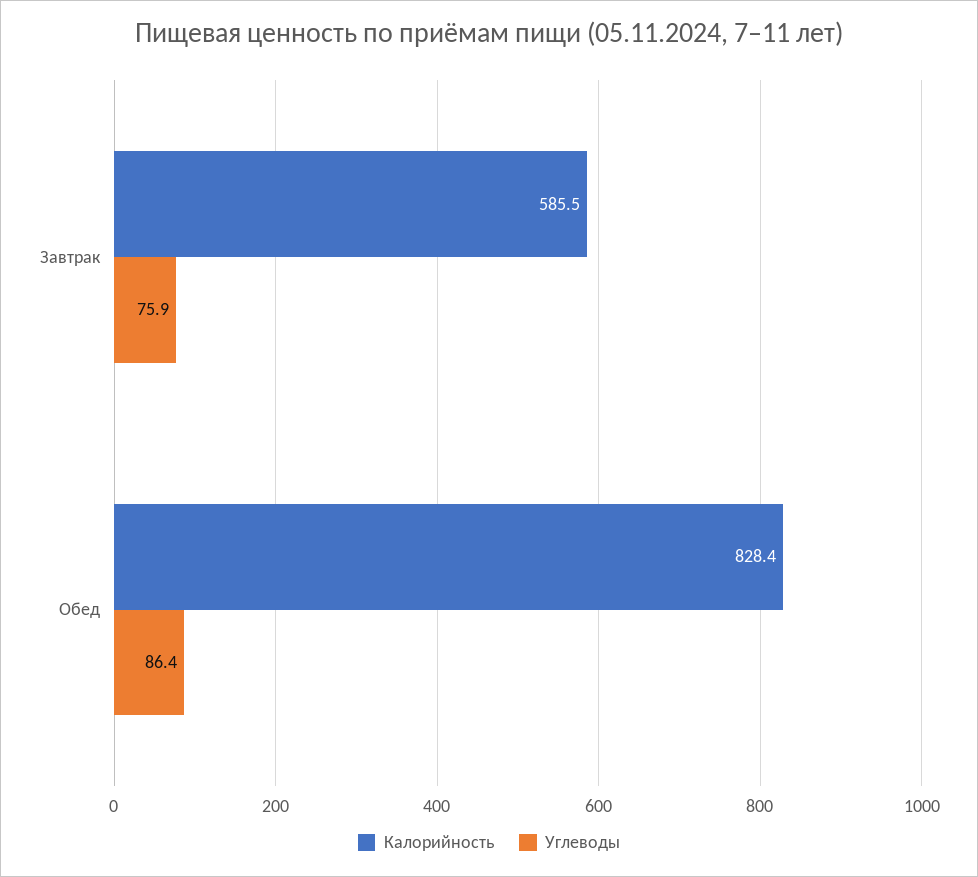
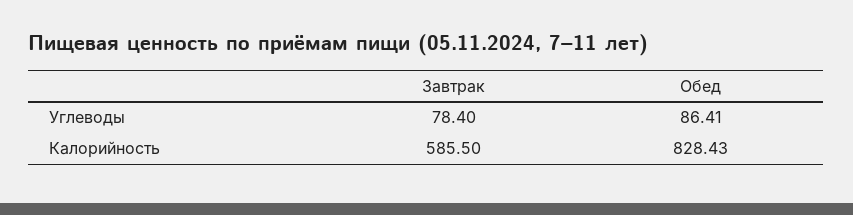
Углеводы, Завтрак: 75.9 -> 78.4

